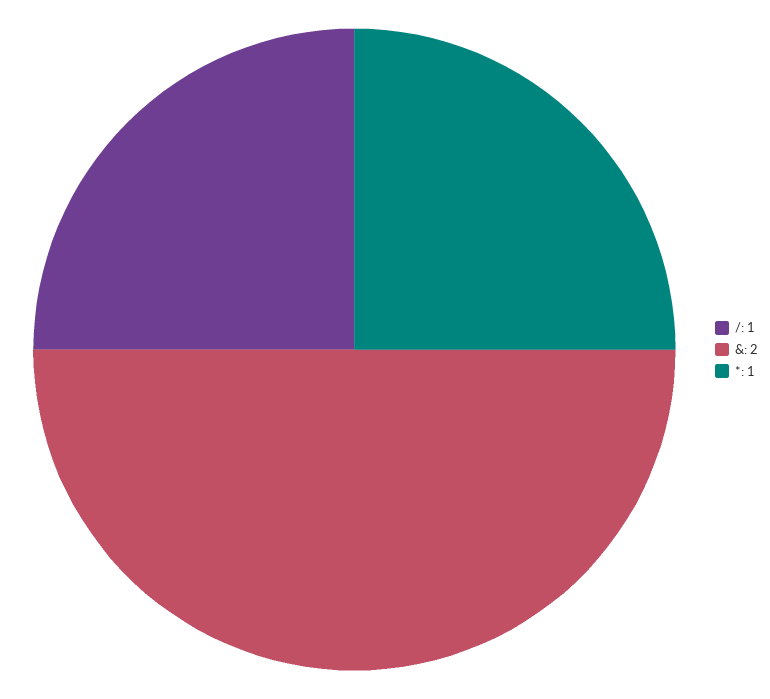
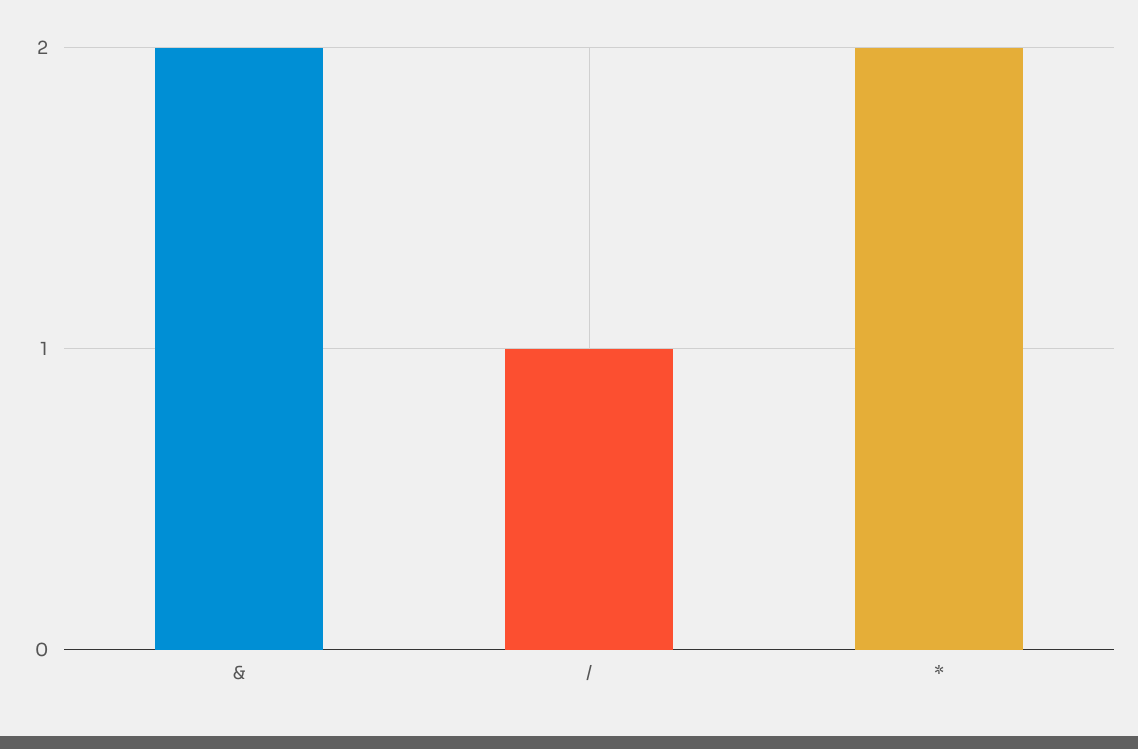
*: 1 -> 2

